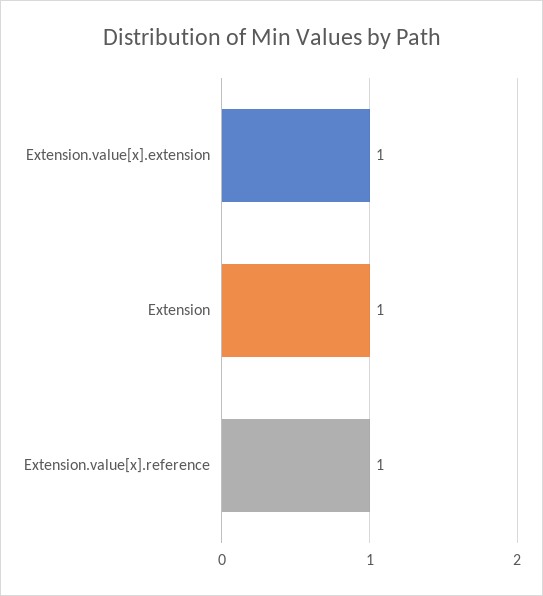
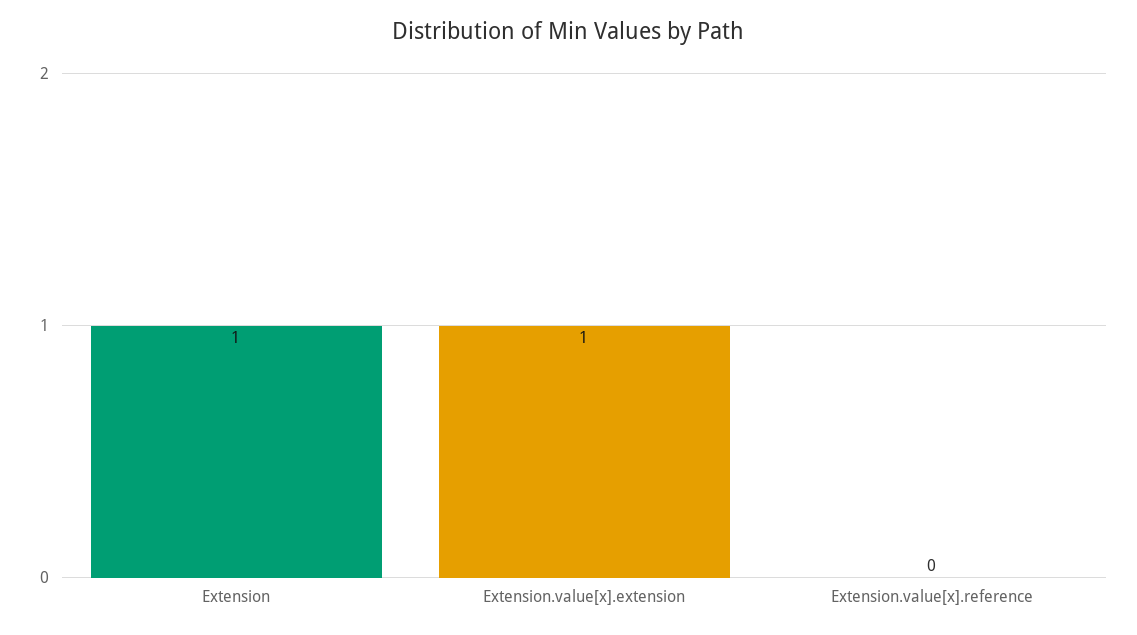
Extension.value[x].reference: 1 -> 0

